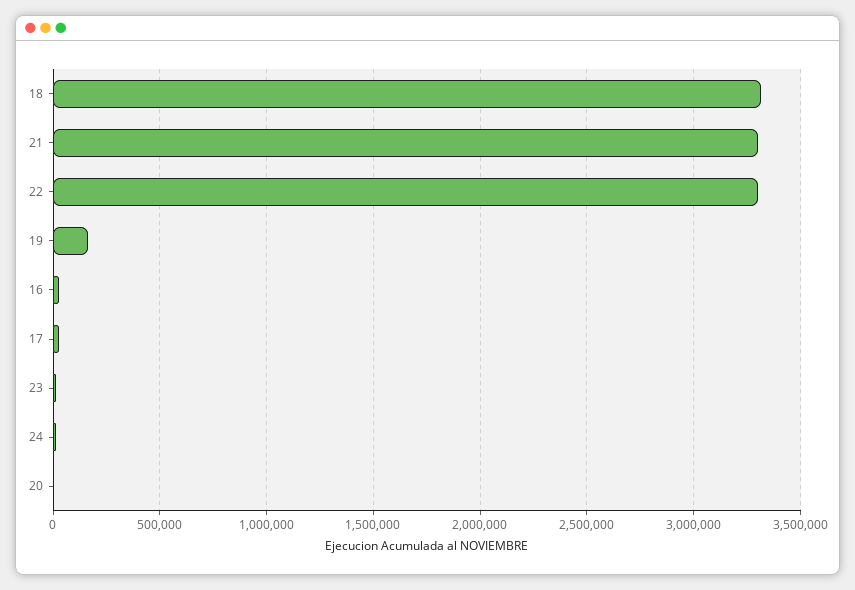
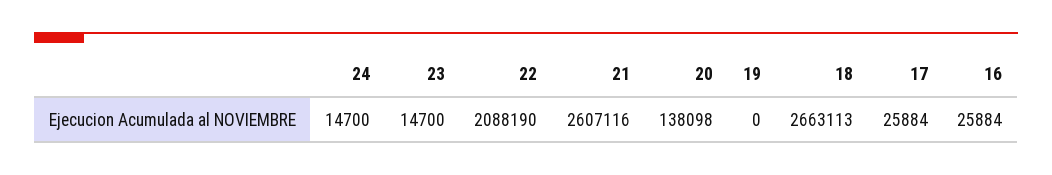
18: 3300000 -> 2663113
21: 3300000 -> 2607116
22: 3300000 -> 2088190
19: 150000 -> 0
20: 0 -> 138098

